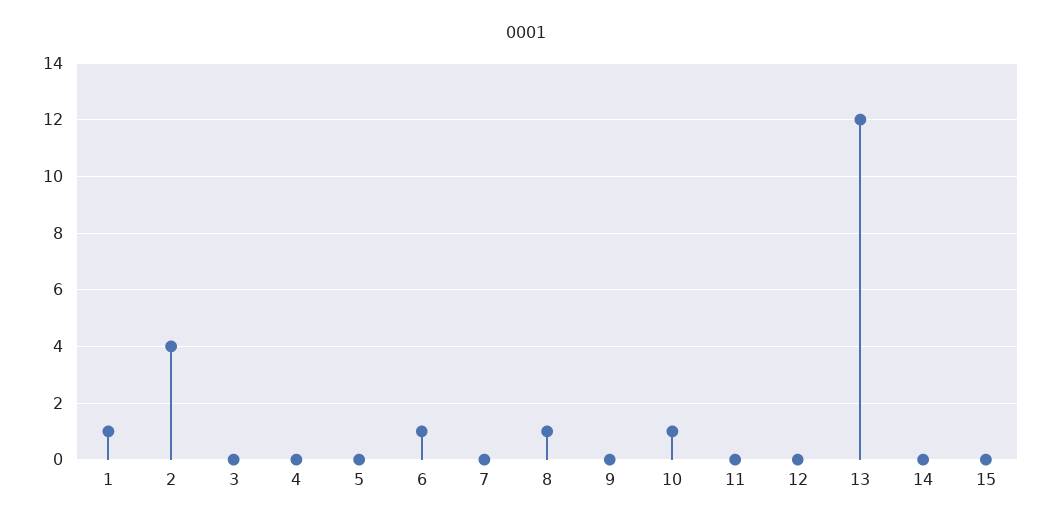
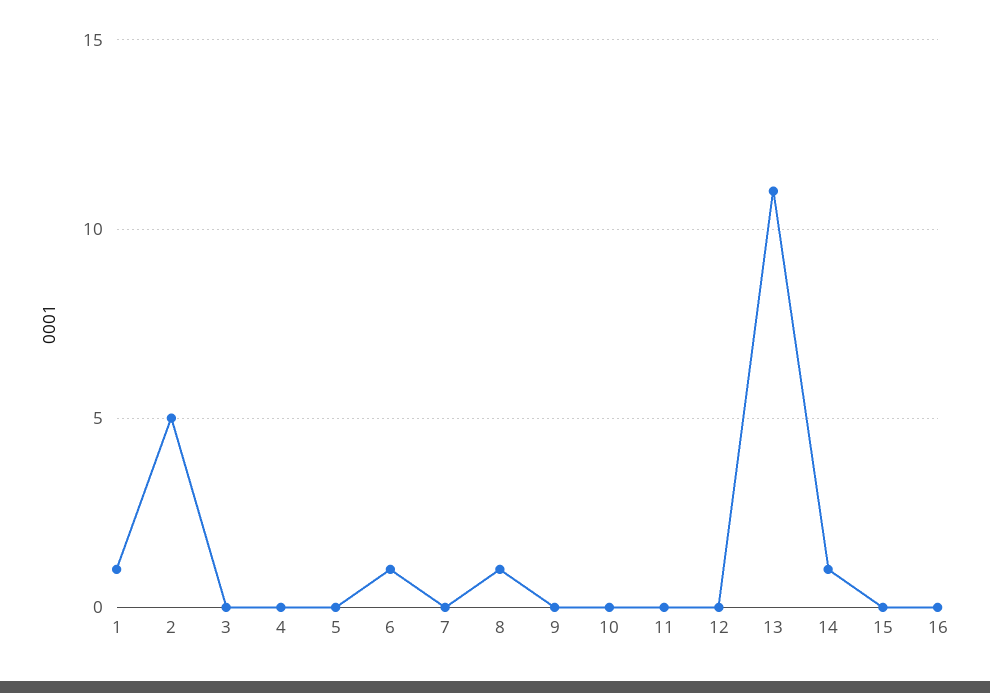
2: 4 -> 5
10: 1 -> 0
13: 12 -> 11
14: 0 -> 1
16: none -> 0

